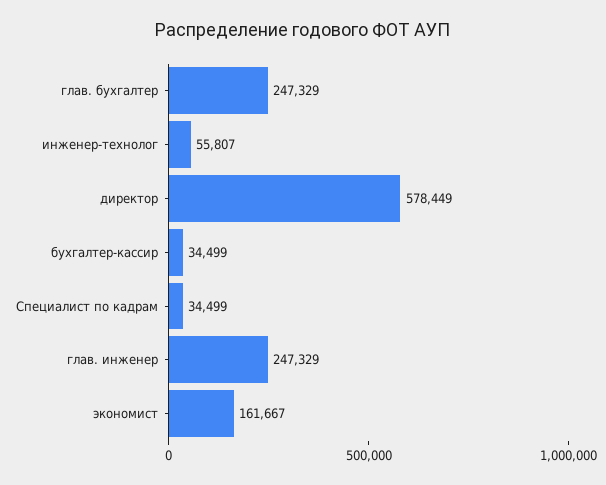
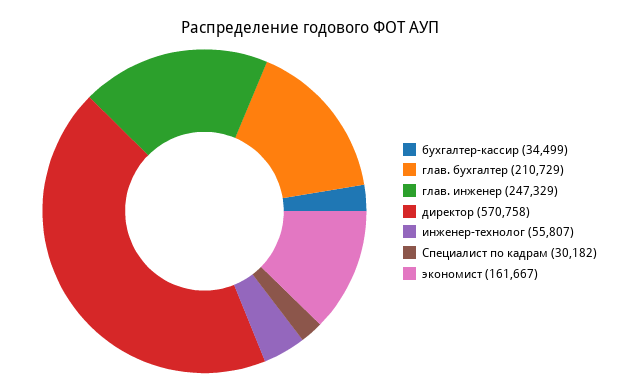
глав. бухгалтер: 247329 -> 210729
директор: 578449 -> 570758
Специалист по кадрам: 34499 -> 30182

